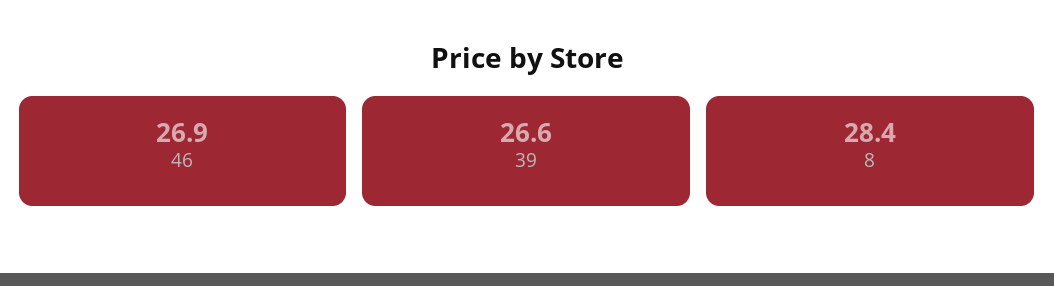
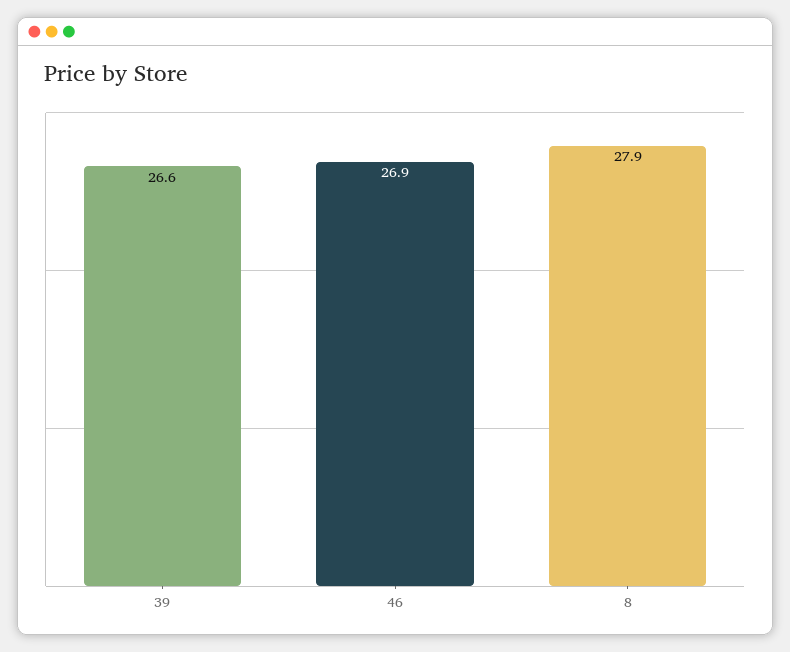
8: 28.4 -> 27.9

